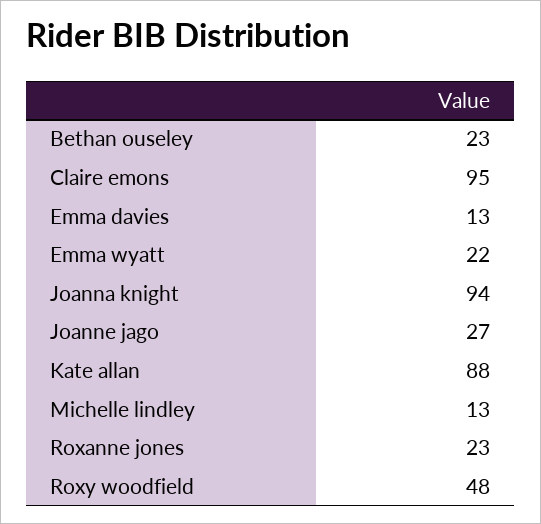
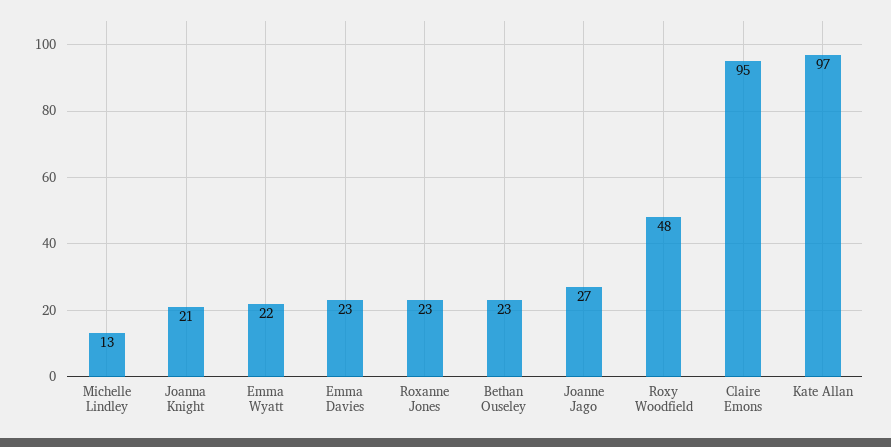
Emma davies: 13 -> 23
Joanna knight: 94 -> 21
Kate allan: 88 -> 97

